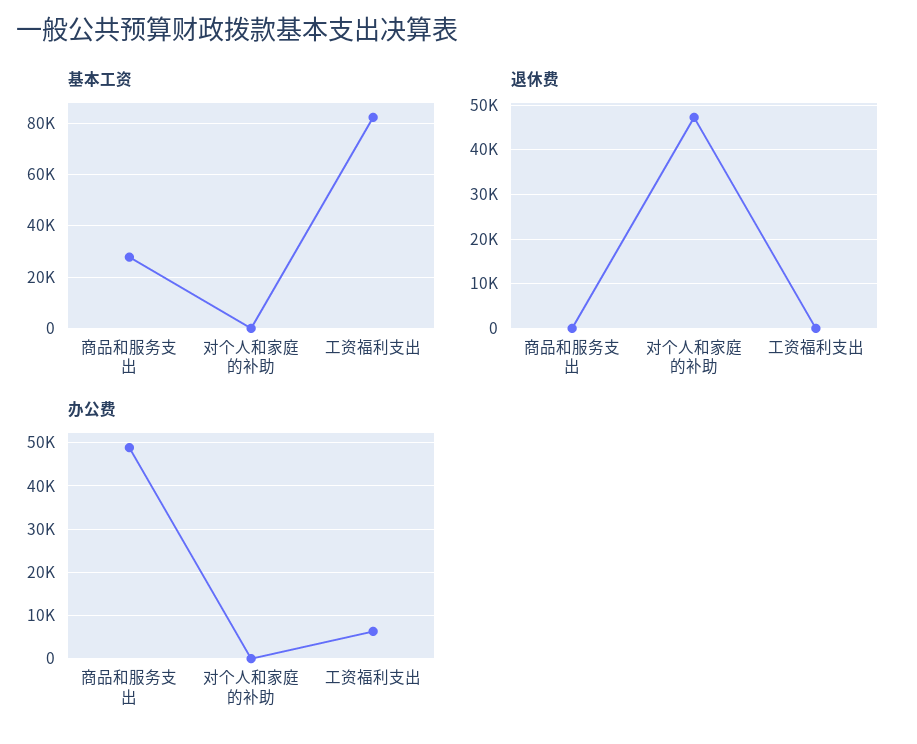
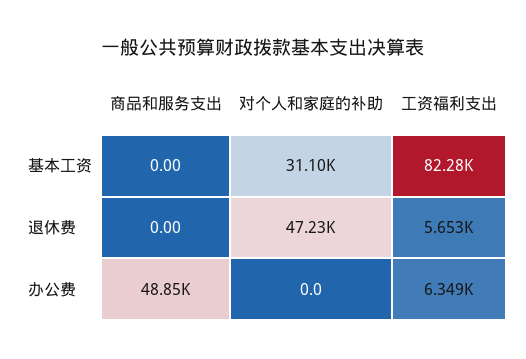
基本工资, 商品和服务支出: 27500 -> 0
基本工资, 对个人和家庭的补助: 0 -> 31100
退休费, 工资福利支出: 0 -> 5653

